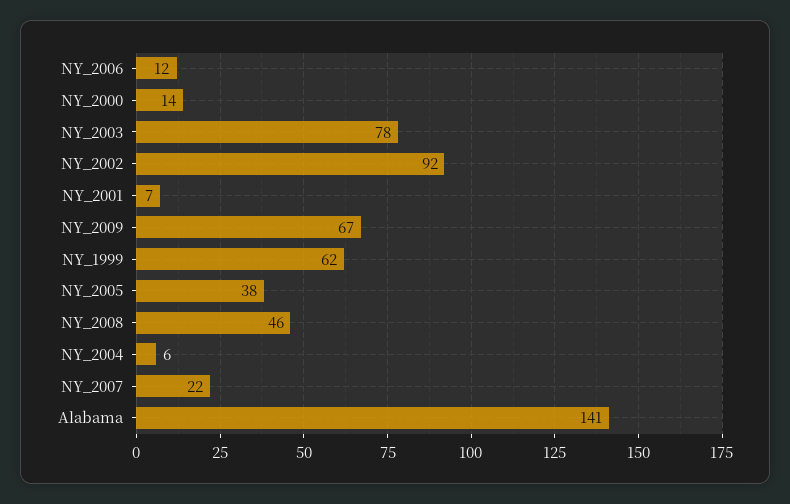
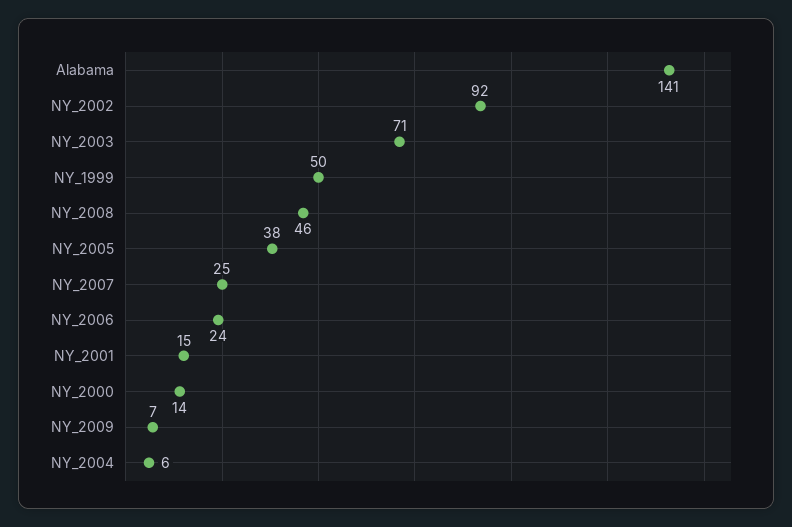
NY_2006: 12 -> 24
NY_2003: 78 -> 71
NY_2001: 7 -> 15
NY_2009: 67 -> 7
NY_1999: 62 -> 50
NY_2007: 22 -> 25

